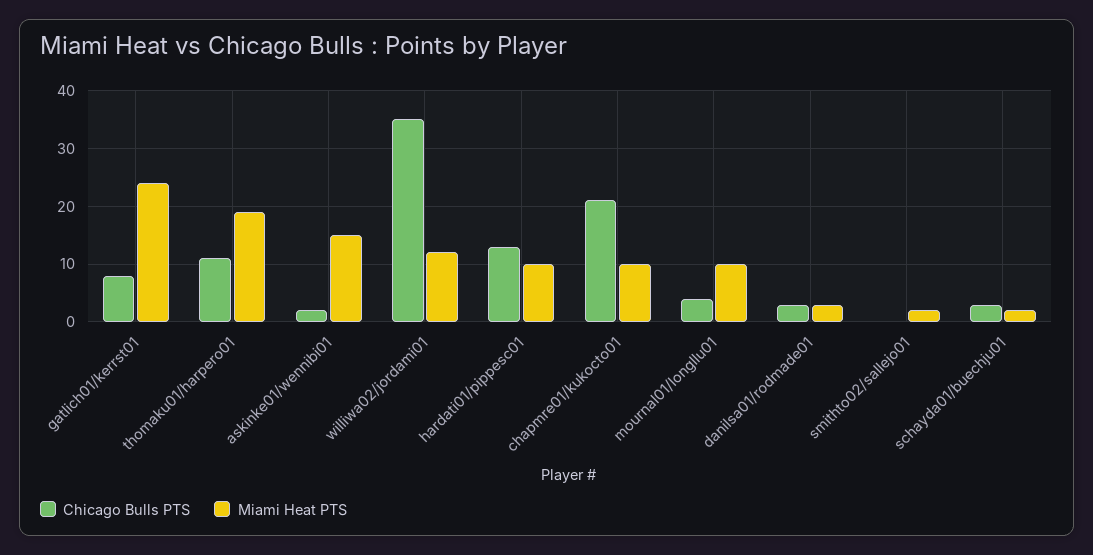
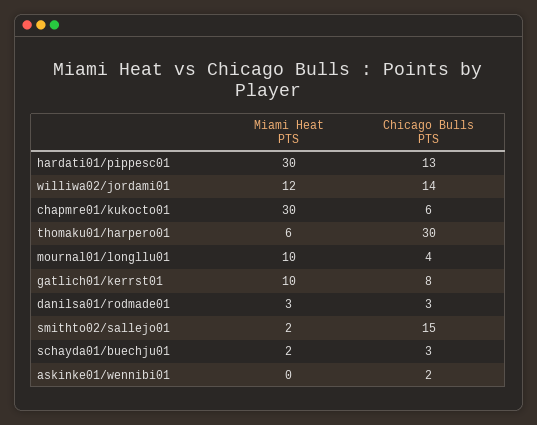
Miami Heat PTS, gatlich01/kerrst01: 25 -> 10
Chicago Bulls PTS, thomaku01/harpero01: 10 -> 30
Miami Heat PTS, thomaku01/harpero01: 20 -> 6
Miami Heat PTS, askinke01/wennibi01: 15 -> 0
Chicago Bulls PTS, williwa02/jordami01: 35 -> 14
Miami Heat PTS, hardati01/pippesc01: 10 -> 30
Chicago Bulls PTS, chapmre01/kukocto01: 20 -> 6
Miami Heat PTS, chapmre01/kukocto01: 10 -> 30
Chicago Bulls PTS, smithto02/sallejo01: 0 -> 15

